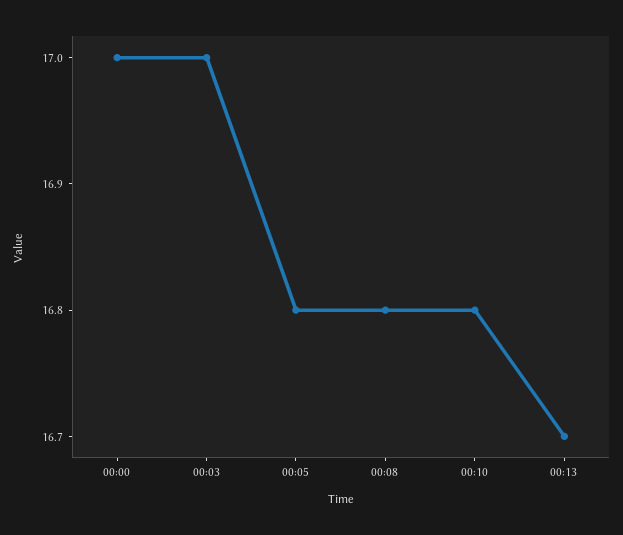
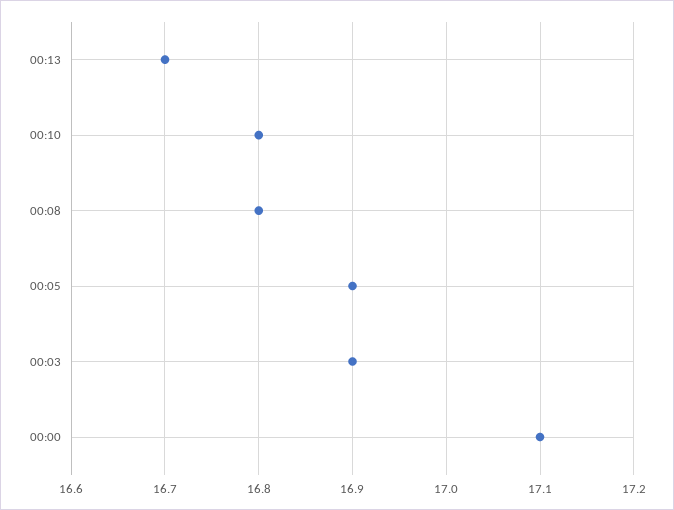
00:00: 17 -> 17.1
00:03: 17 -> 16.9
00:05: 16.8 -> 16.9

